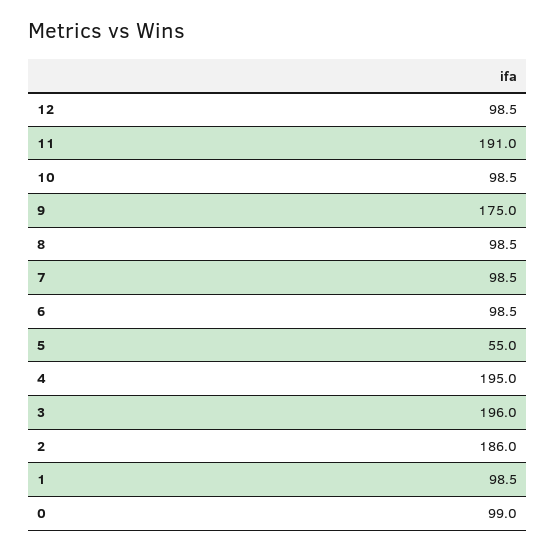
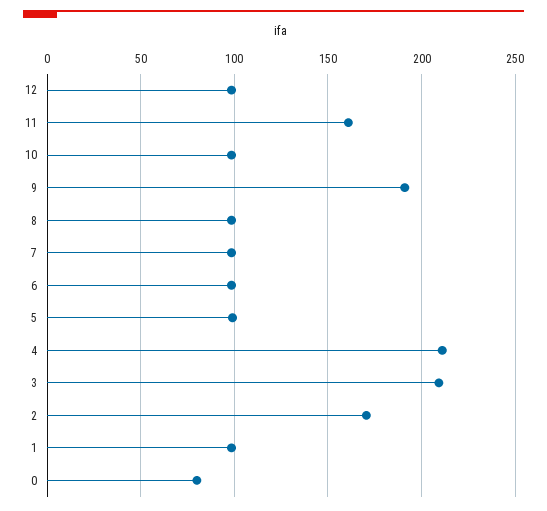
11: 191 -> 160
9: 175 -> 190
5: 55 -> 100
4: 195 -> 210
3: 196 -> 210
2: 186 -> 170
0: 99 -> 80

